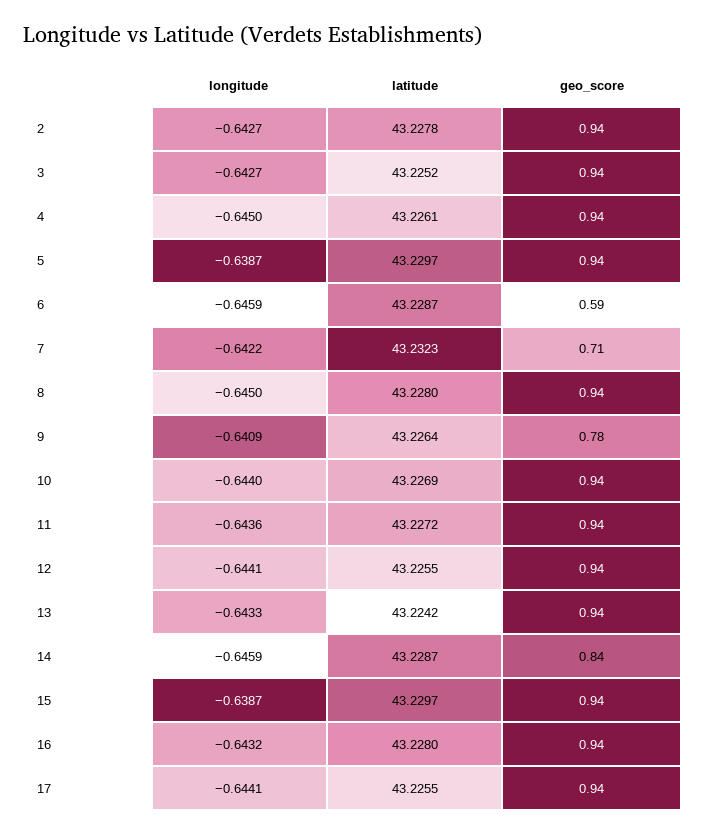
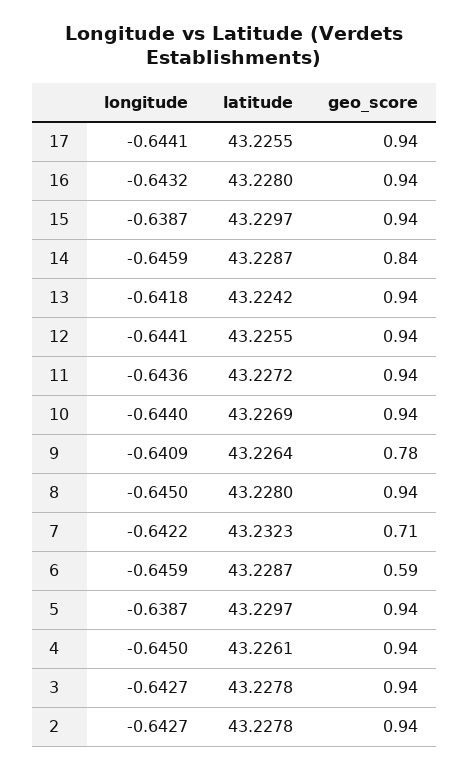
latitude, 3: 43.2252 -> 43.2278
longitude, 13: -0.6433 -> -0.6418

